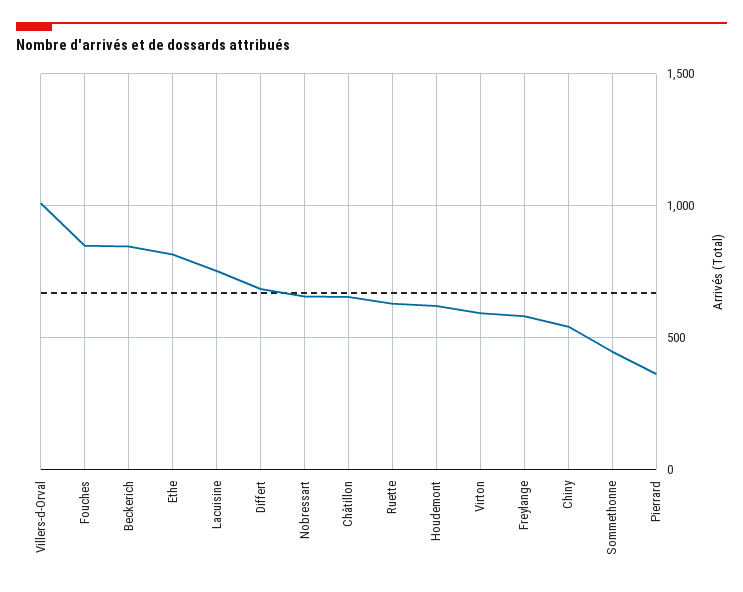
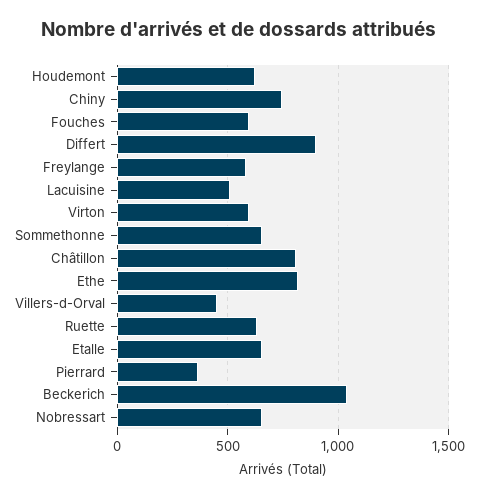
Villers-d-Orval: 1000 -> 450
Fouches: 850 -> 600
Beckerich: 850 -> 1050
Lacuisine: 750 -> 500
Differt: 700 -> 900
Châtillon: 650 -> 800
Chiny: 550 -> 750
Sommethonne: 450 -> 650
Etalle: none -> 650

